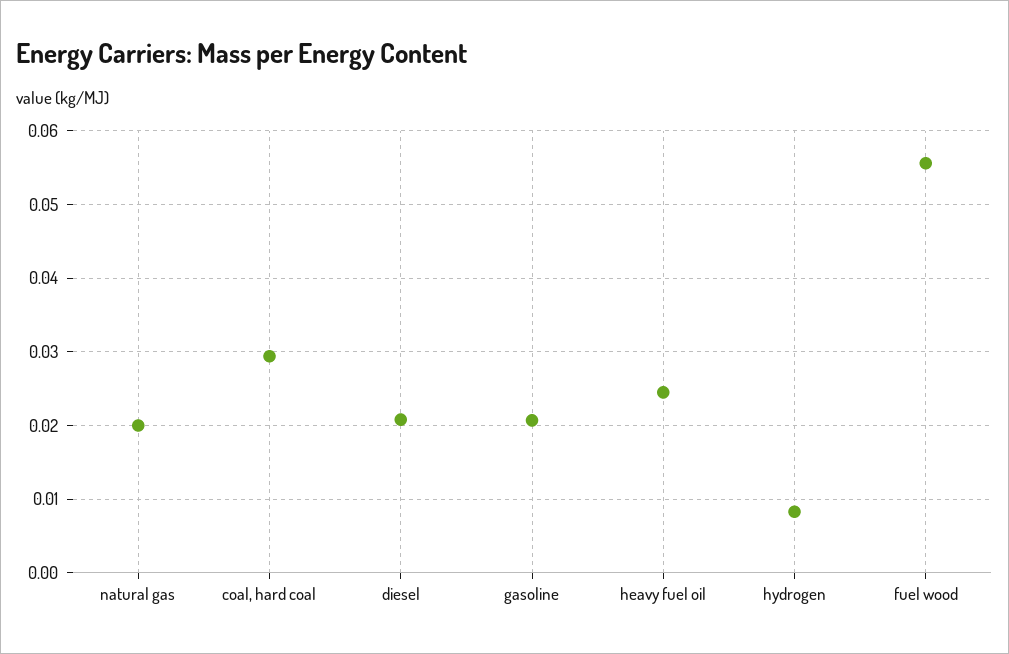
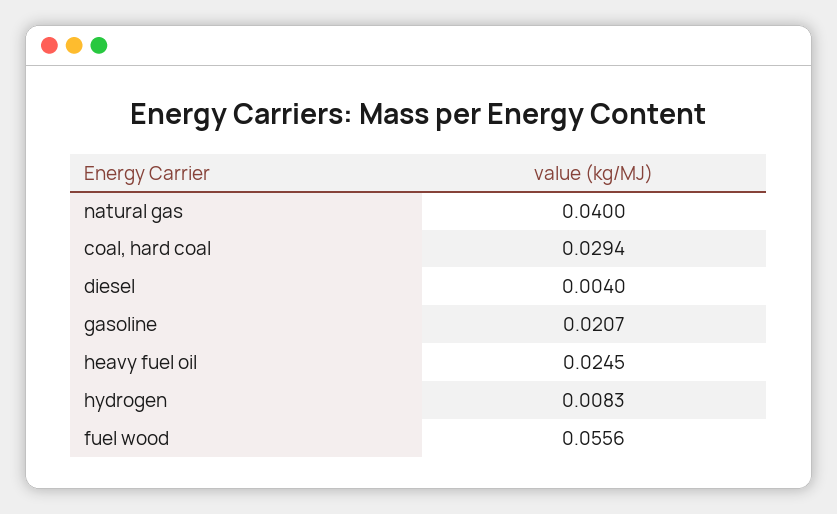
natural gas: 0.02 -> 0.04
diesel: 0.021 -> 0.004

